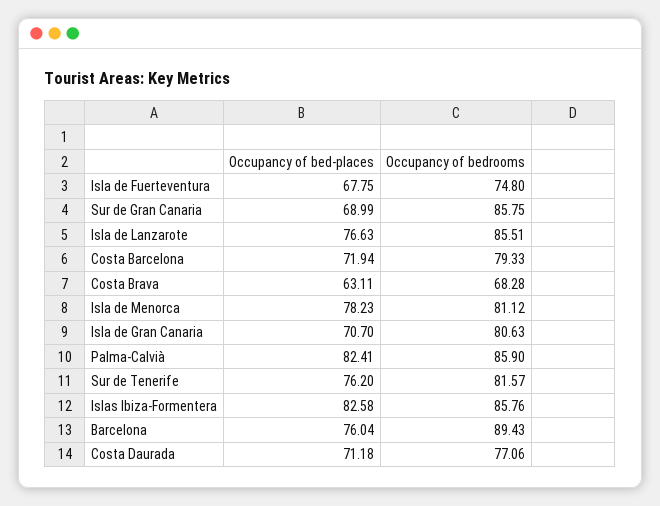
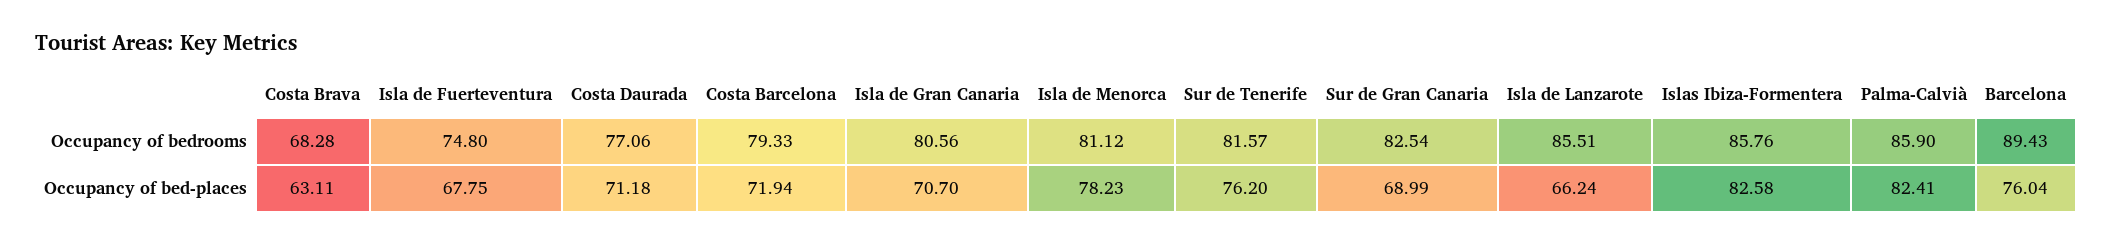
Occupancy of bedrooms, Sur de Gran Canaria: 85.75 -> 82.54
Occupancy of bed-places, Isla de Lanzarote: 76.63 -> 66.24
Occupancy of bedrooms, Isla de Gran Canaria: 80.63 -> 80.56

